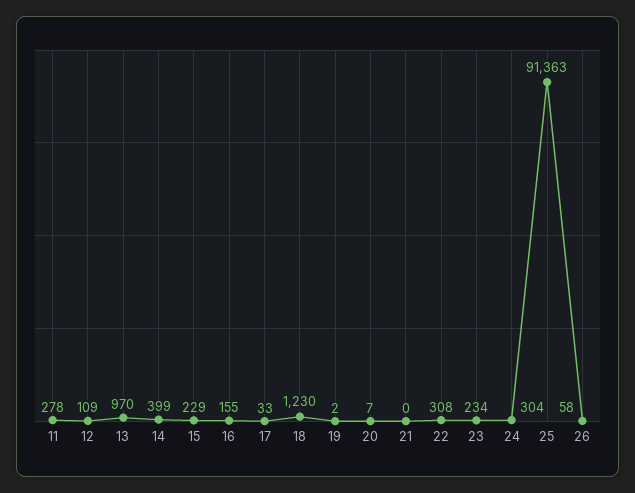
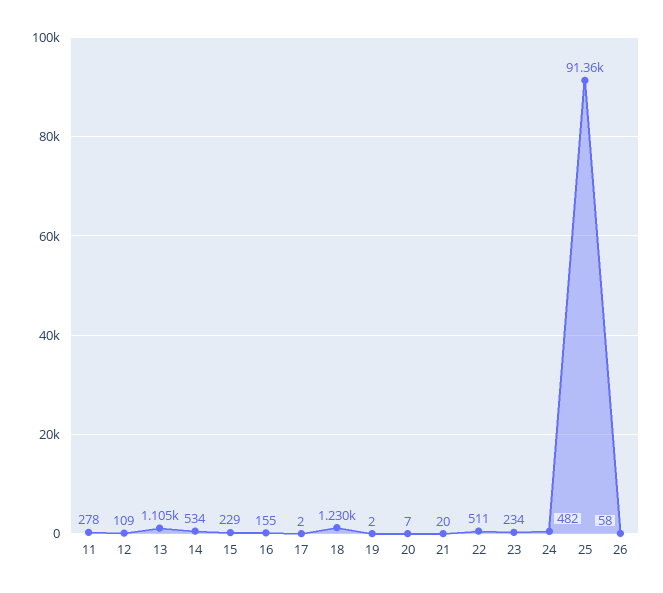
13: 970 -> 1105
14: 399 -> 534
17: 33 -> 2
21: 0 -> 20
22: 308 -> 511
24: 304 -> 482

